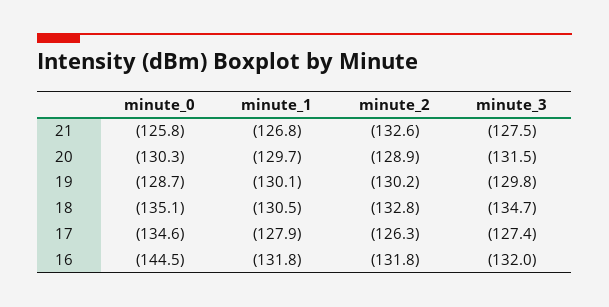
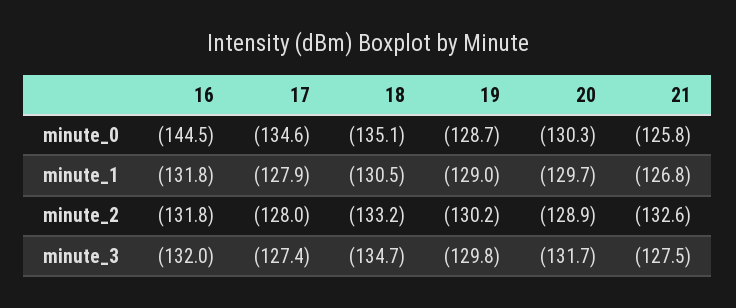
minute_3, 20: -131.5 -> -131.7
minute_1, 19: -130.1 -> -129
minute_2, 18: -132.8 -> -133.2
minute_2, 17: -126.3 -> -128

